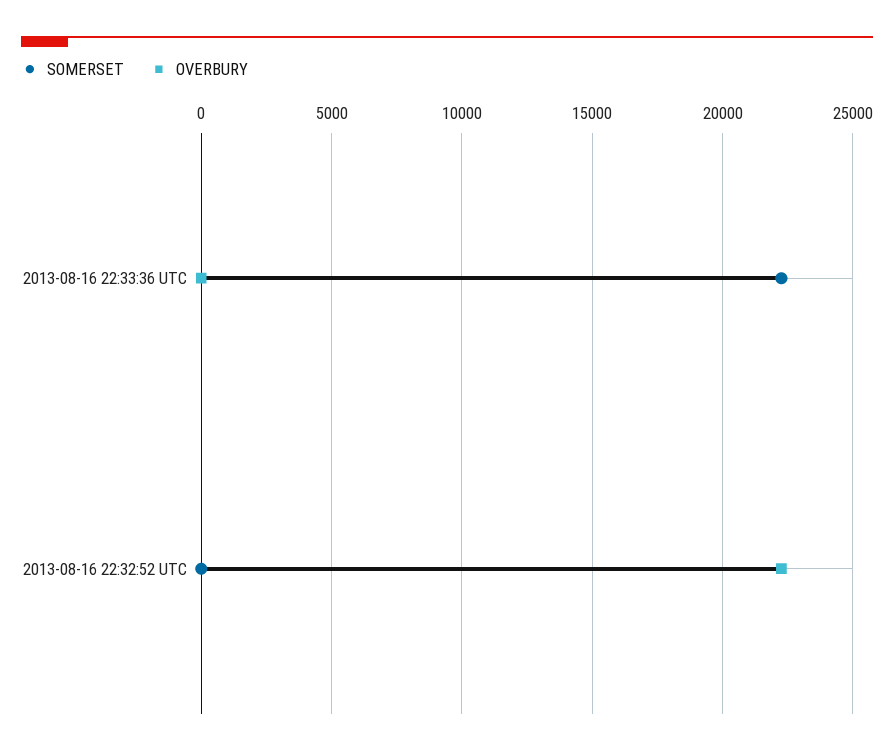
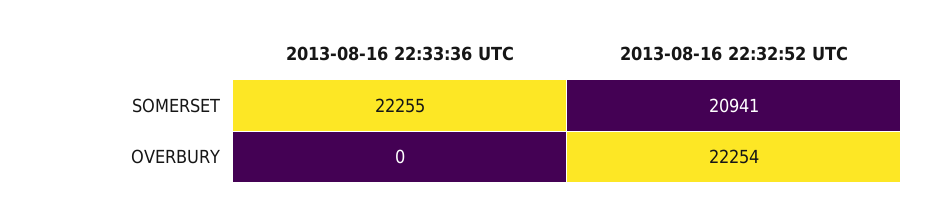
SOMERSET, 2013-08-16 22:32:52 UTC: 0 -> 20941

